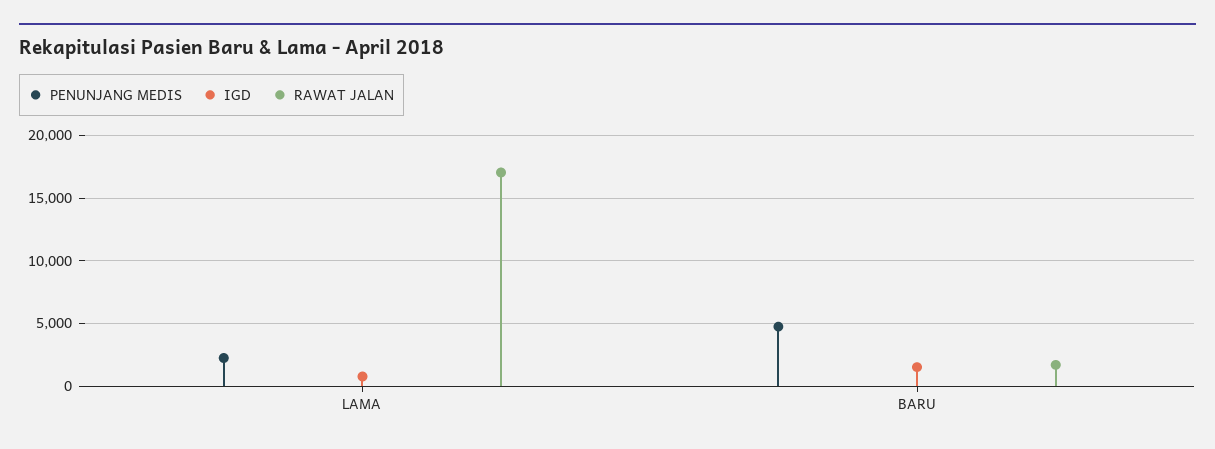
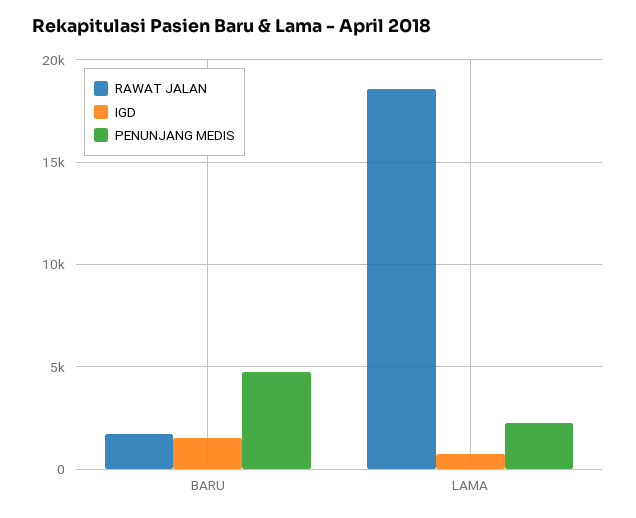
RAWAT JALAN, LAMA: 17000 -> 18500

